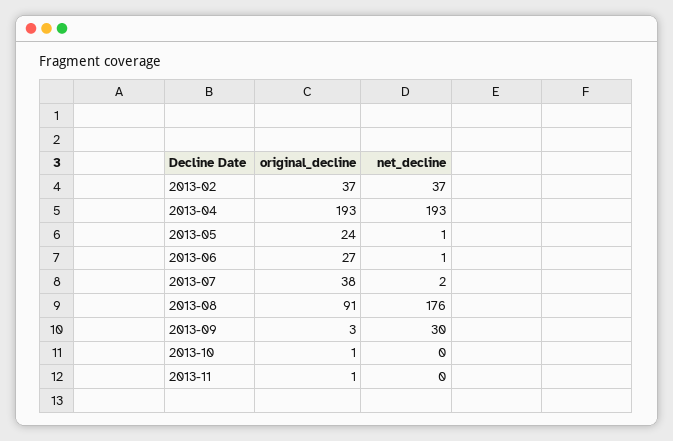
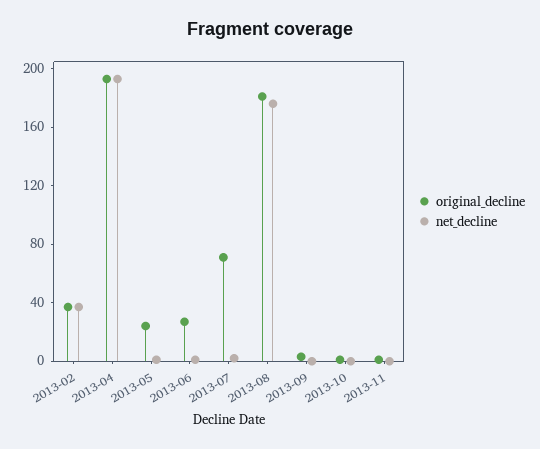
original_decline, 2013-07: 38 -> 70
original_decline, 2013-08: 91 -> 180
net_decline, 2013-09: 30 -> 0

